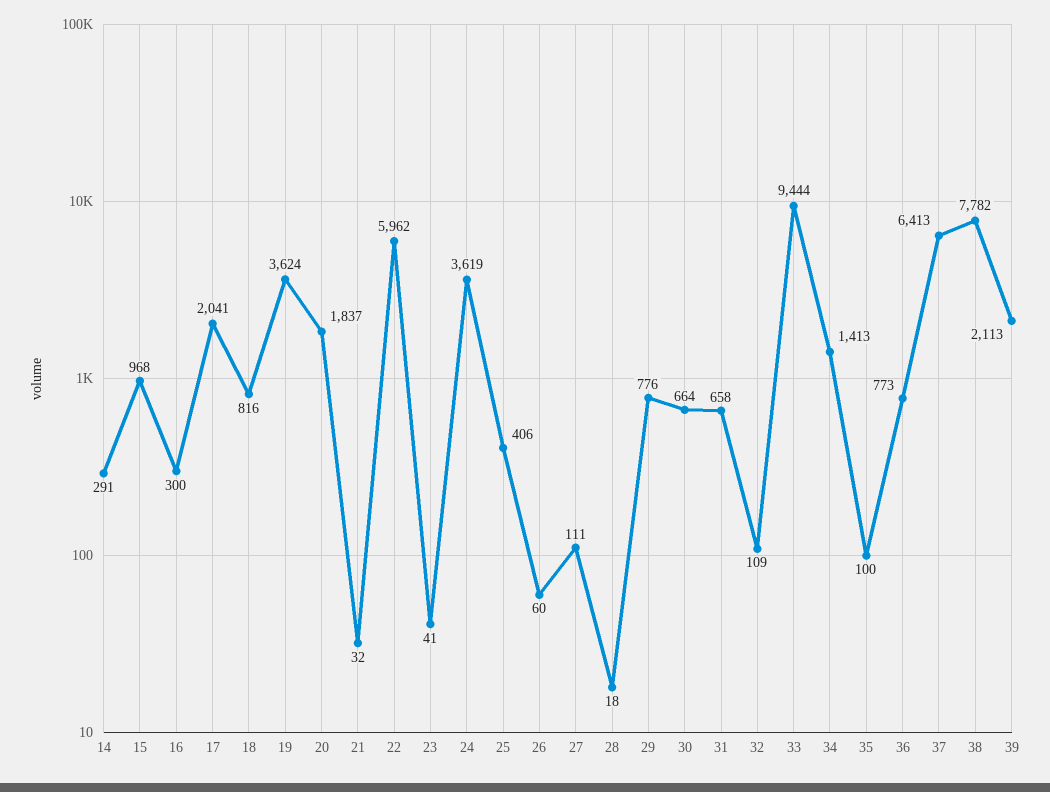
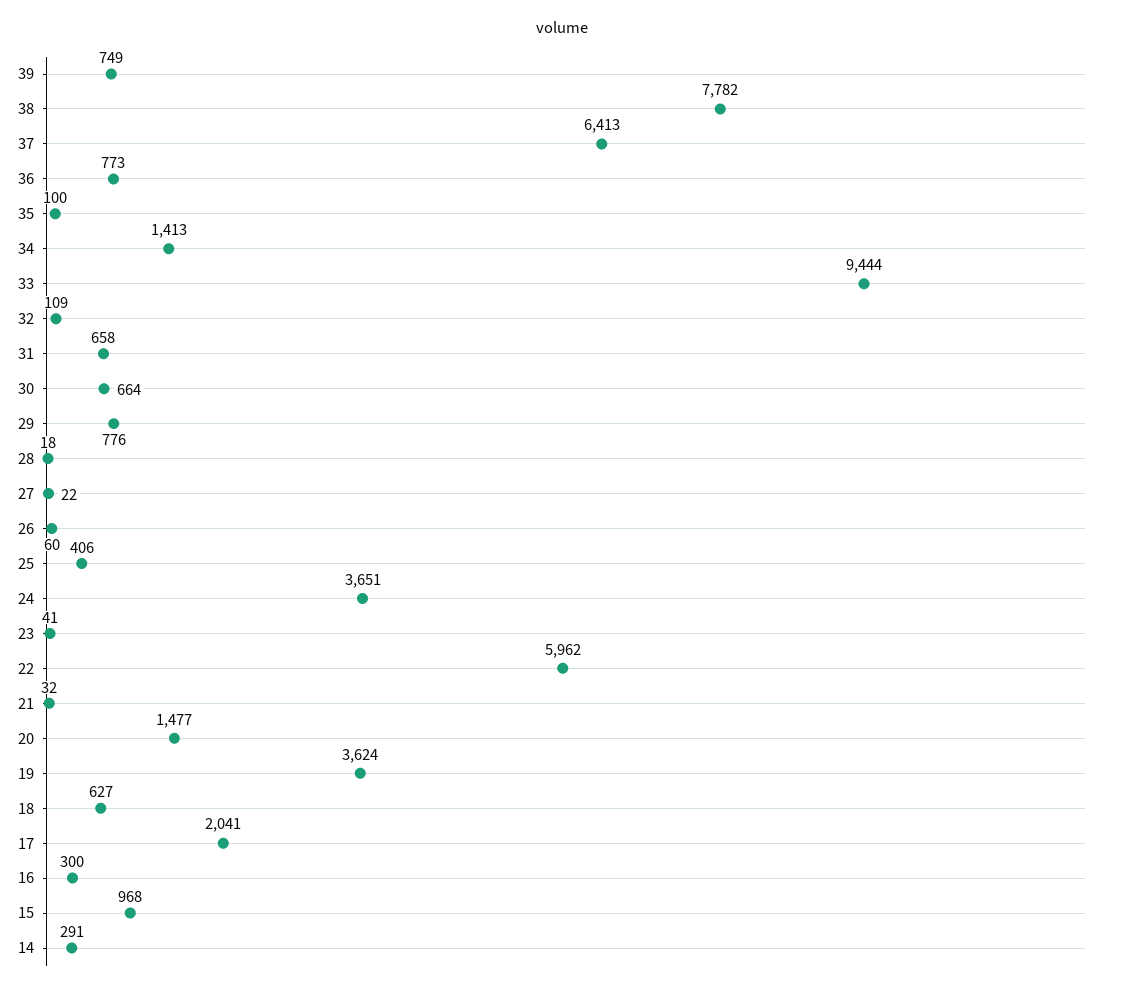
18: 816 -> 627
20: 1837 -> 1477
24: 3619 -> 3651
27: 111 -> 22
39: 2113 -> 749

